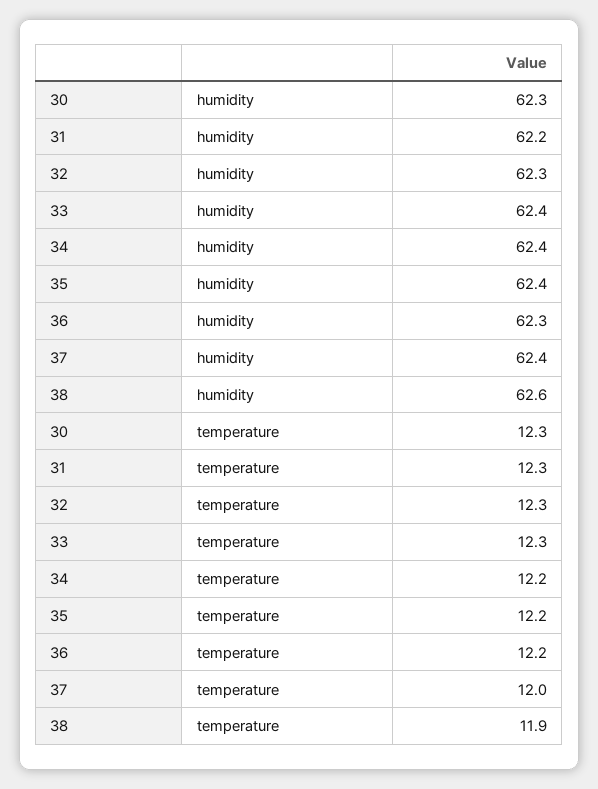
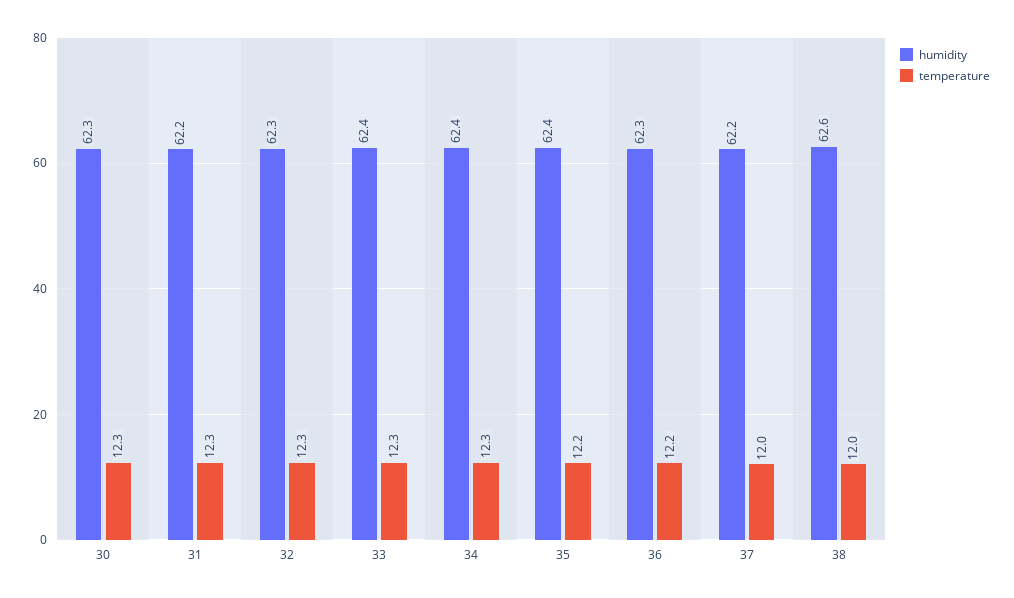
humidity, 37: 62.4 -> 62.2
temperature, 34: 12.2 -> 12.3
temperature, 38: 11.9 -> 12

